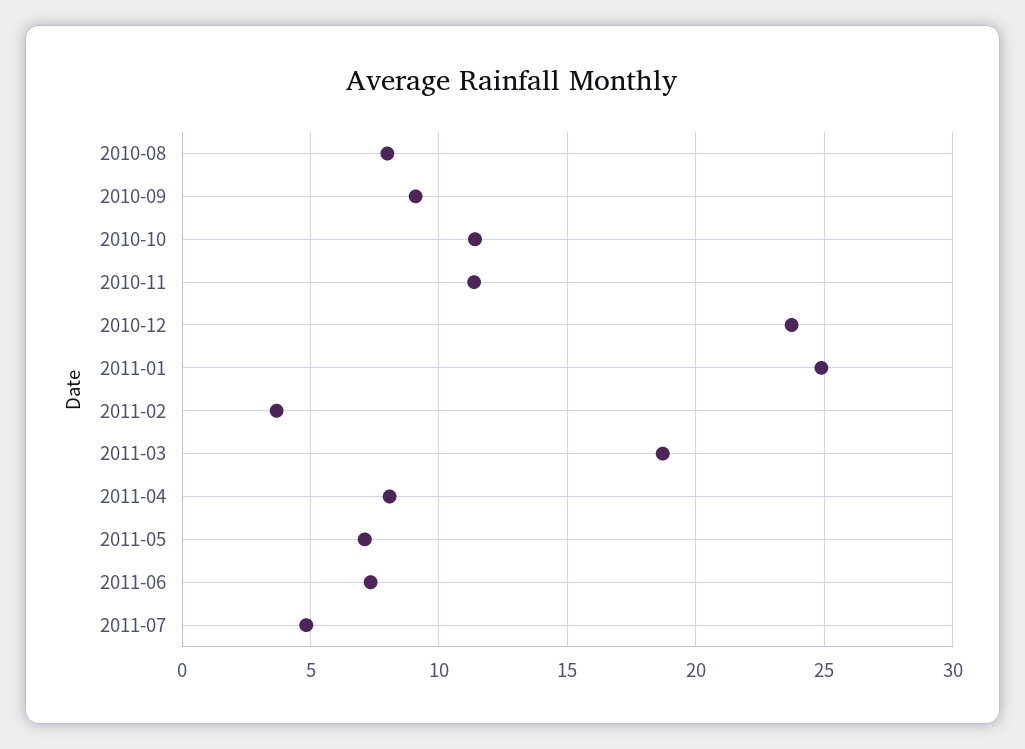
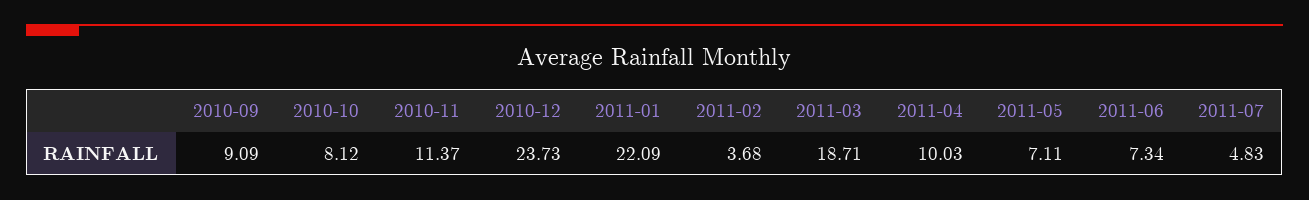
2010-08: 8 -> none
2010-10: 11.5 -> 8.12
2011-01: 25 -> 22.09
2011-04: 8 -> 10.03

